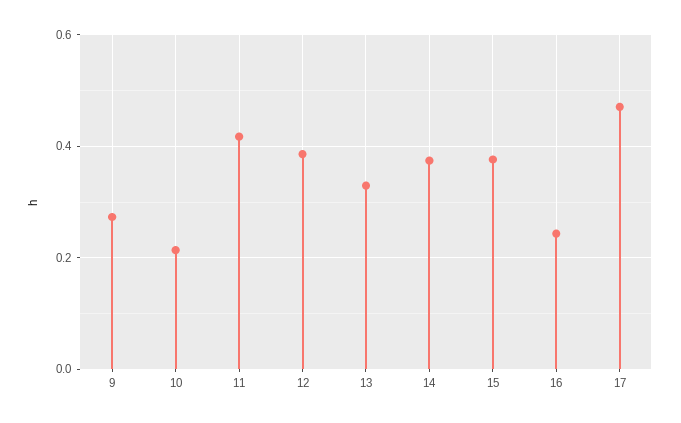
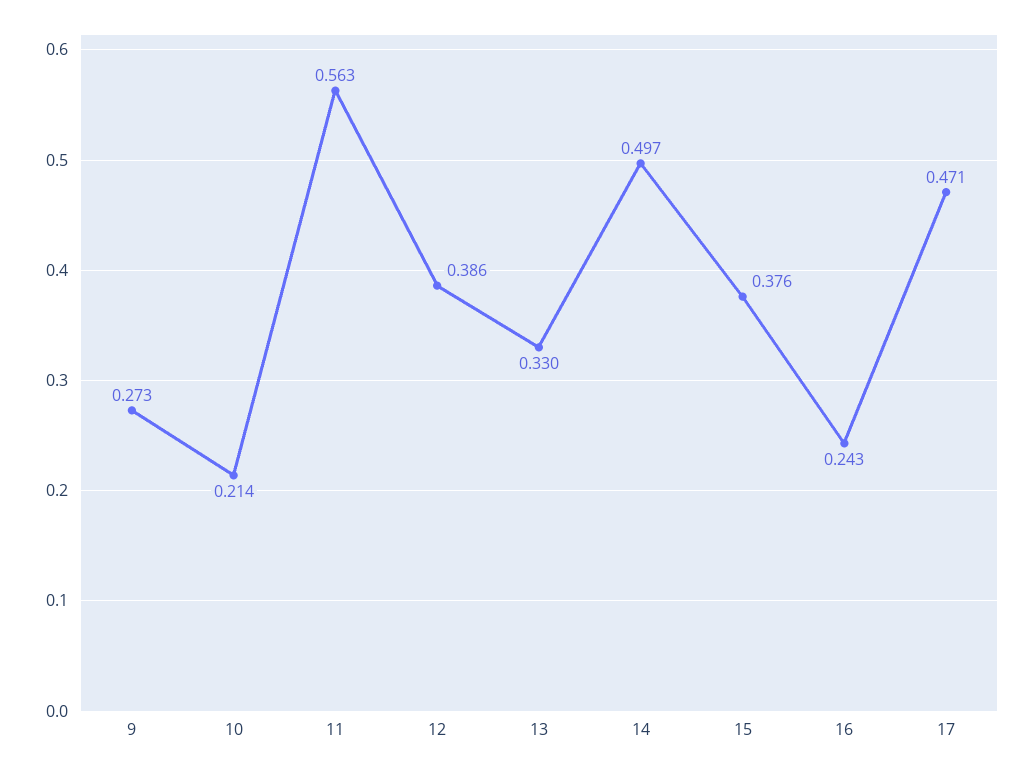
11: 0.42 -> 0.563
14: 0.38 -> 0.497

